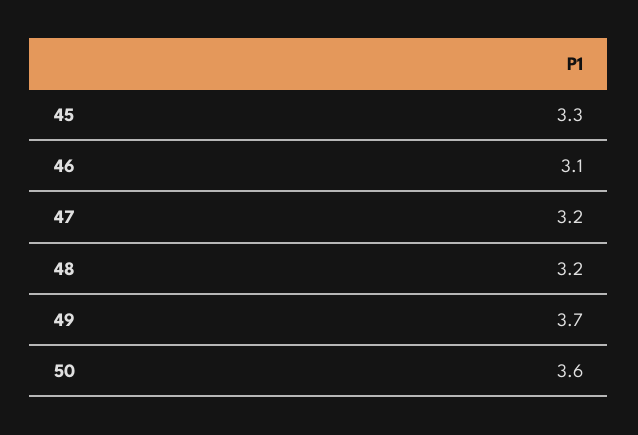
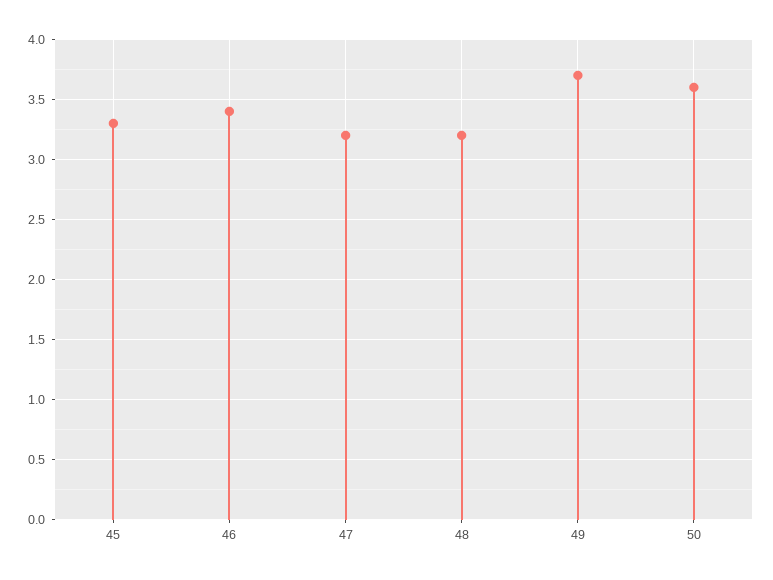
46: 3.1 -> 3.4

